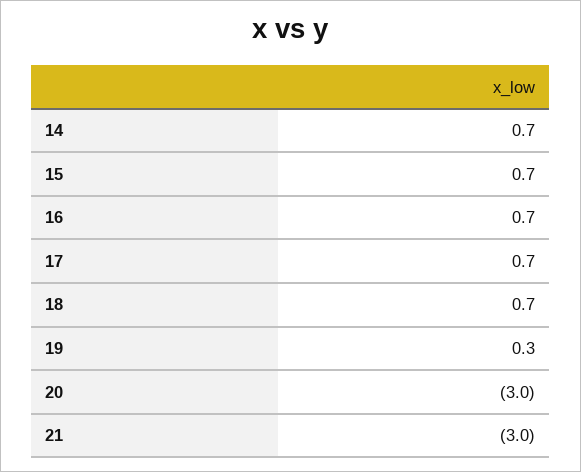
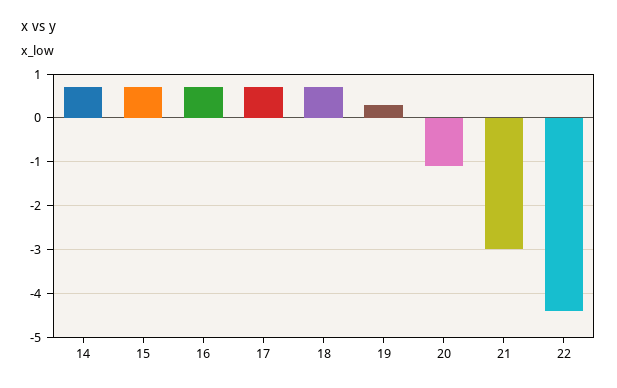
20: -3 -> -1
22: none -> -4.5

